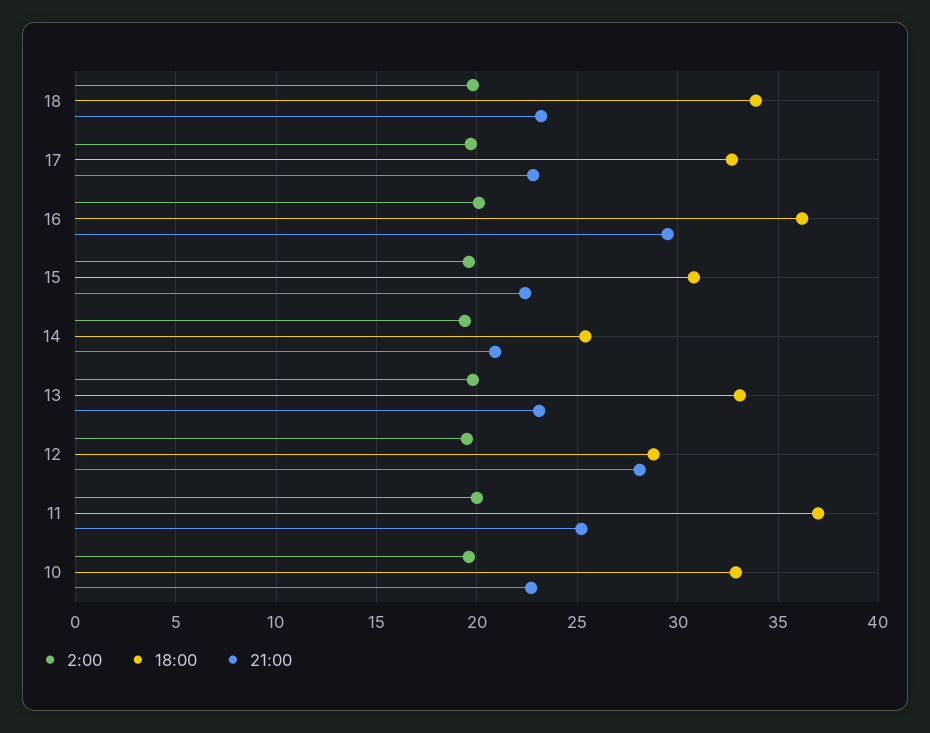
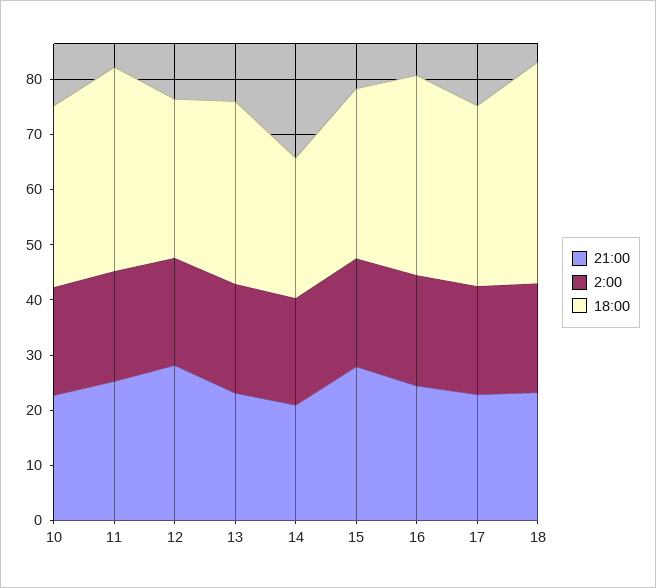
18:00, 18: 34 -> 40
21:00, 16: 29.5 -> 24
21:00, 15: 22.5 -> 28

